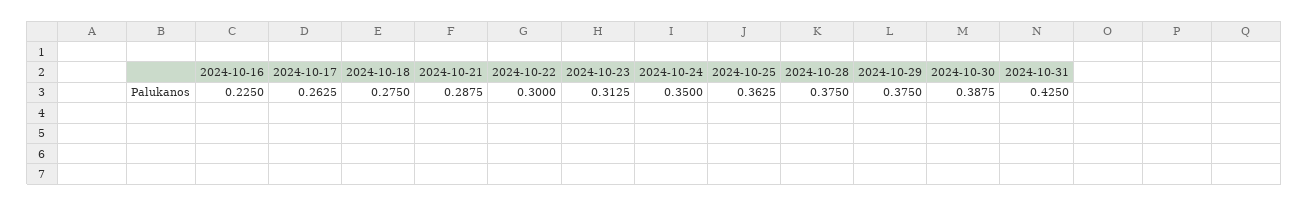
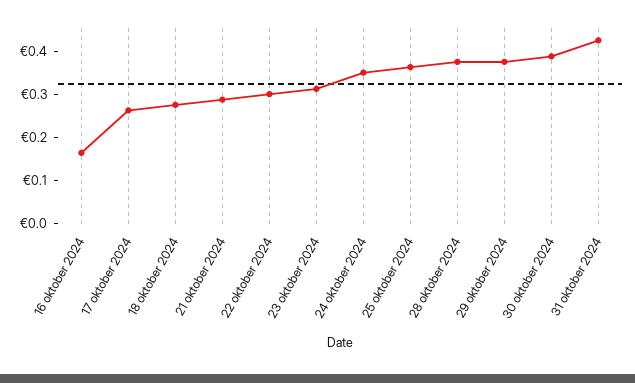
2024-10-16: 0.225 -> 0.16

